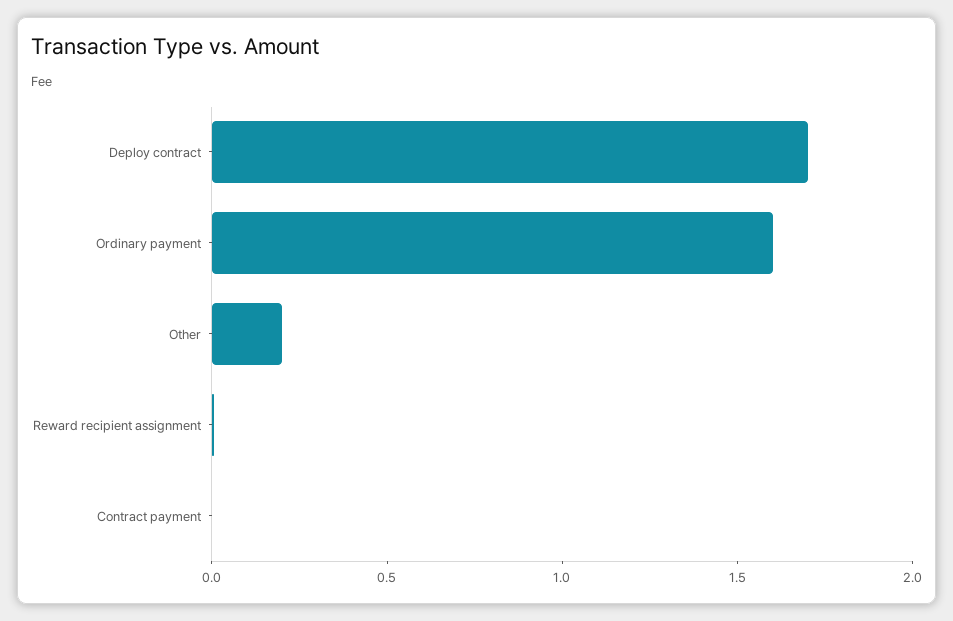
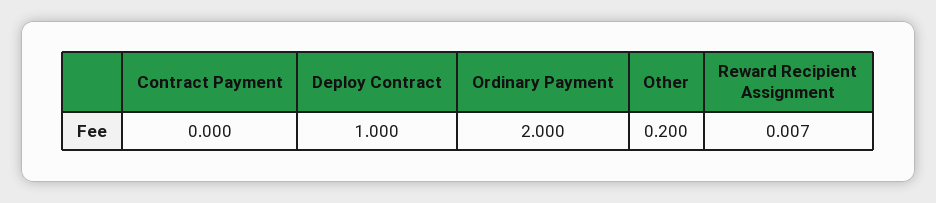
Deploy contract: 1.7 -> 1
Ordinary payment: 1.6 -> 2

